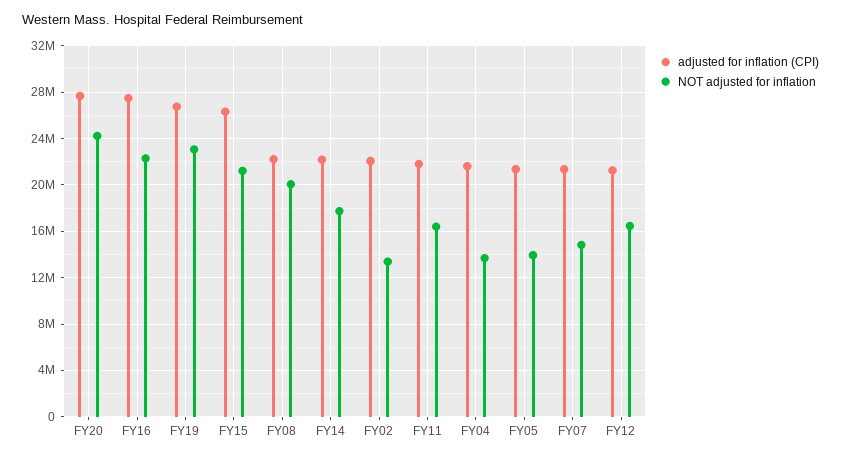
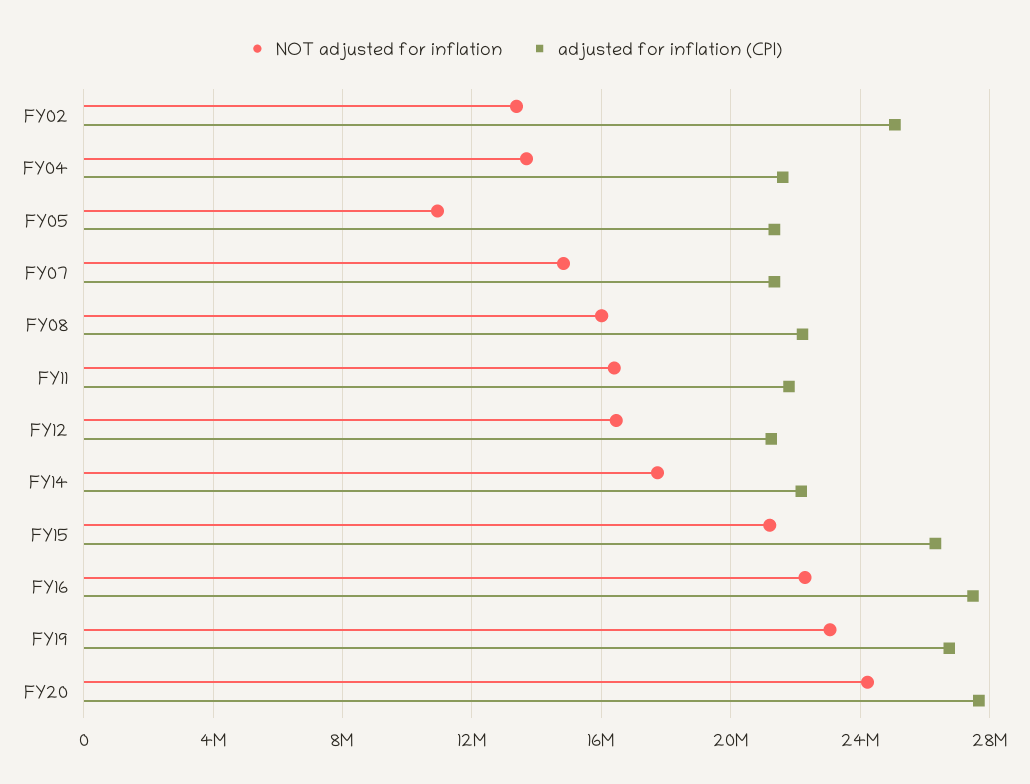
NOT adjusted for inflation, FY08: 20000000 -> 16000000
adjusted for inflation (CPI), FY02: 22000000 -> 25000000
NOT adjusted for inflation, FY05: 14000000 -> 11000000

